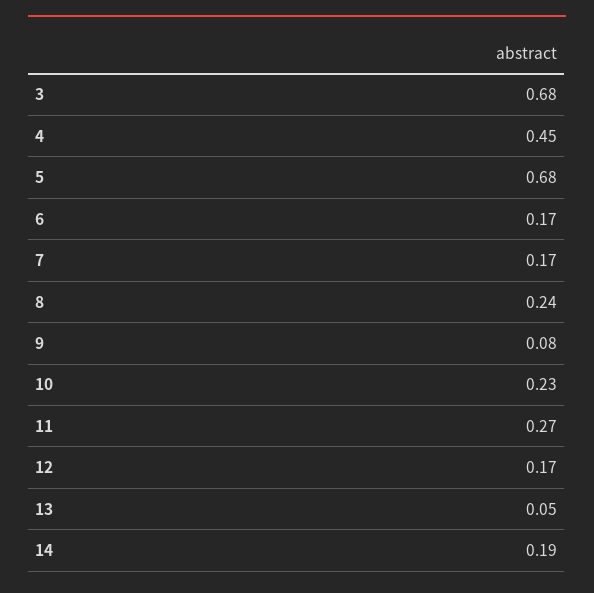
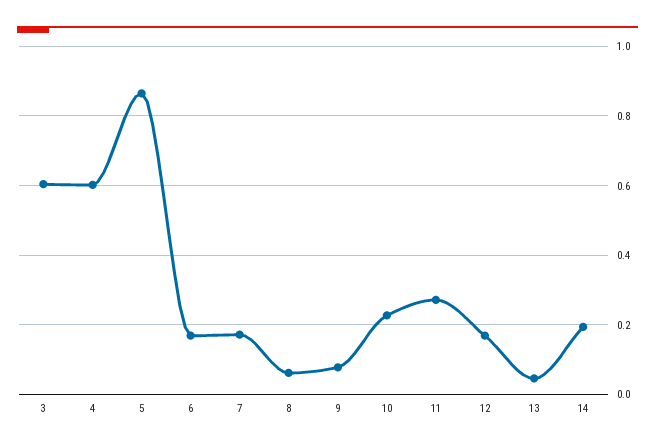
3: 0.68 -> 0.6
4: 0.45 -> 0.6
5: 0.68 -> 0.86
8: 0.24 -> 0.06

